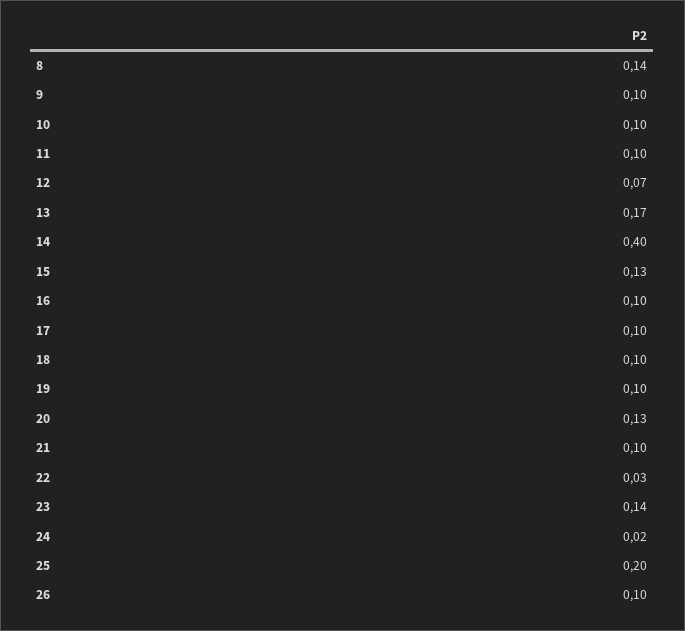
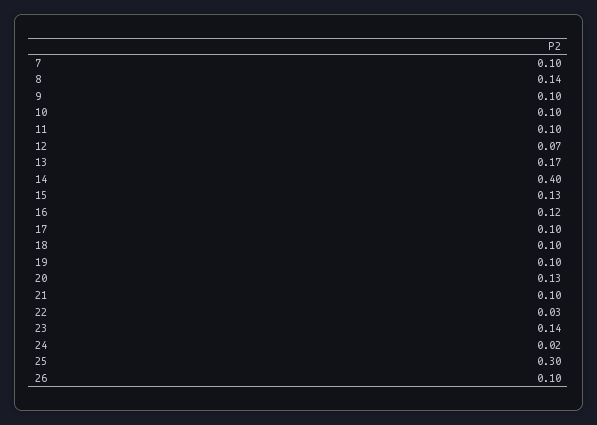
16: 0.1 -> 0.12
25: 0.2 -> 0.3
7: none -> 0.1

